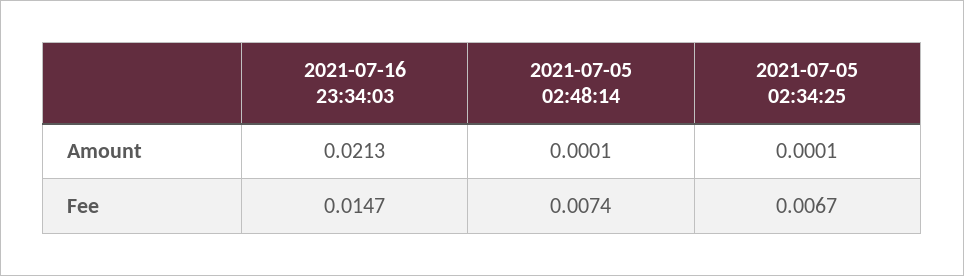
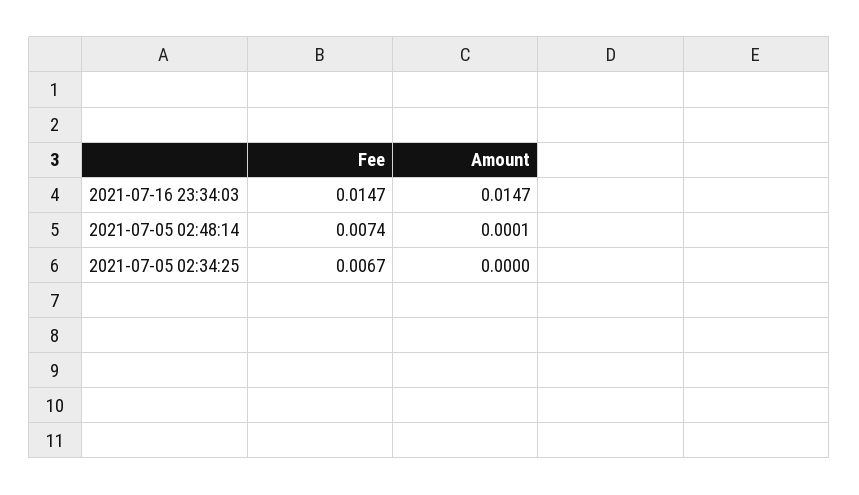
2021-07-16 23:34:03, Amount: 0.0213 -> 0.0147
2021-07-05 02:34:25, Amount: 0.0001 -> 0

